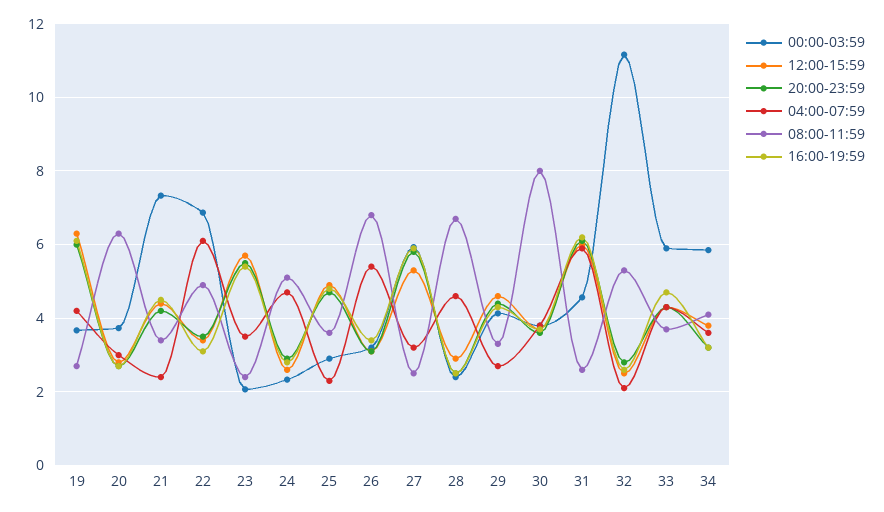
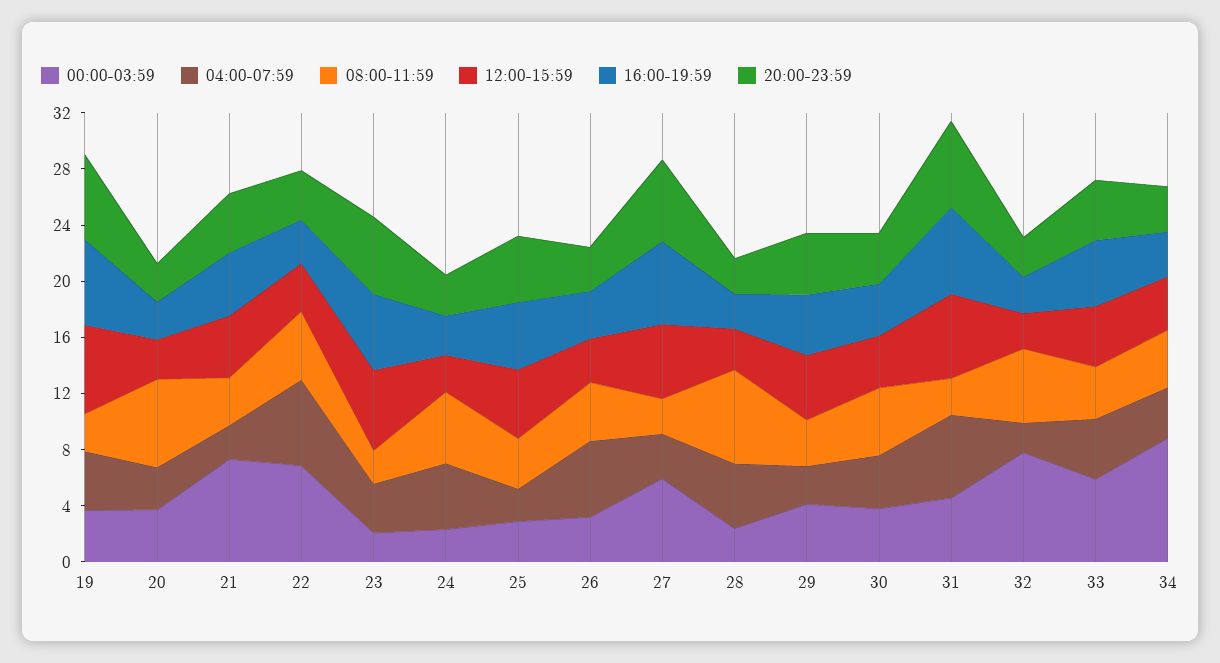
08:00-11:59, 26: 6.8 -> 4
08:00-11:59, 30: 8 -> 5
00:00-03:59, 32: 11.2 -> 8
00:00-03:59, 34: 5.8 -> 9

